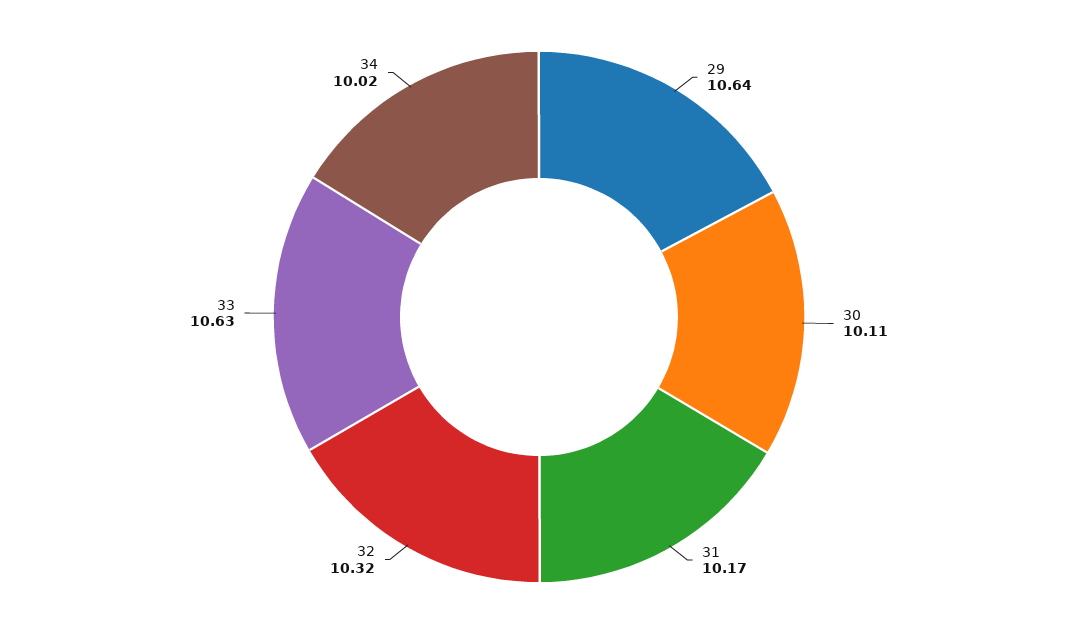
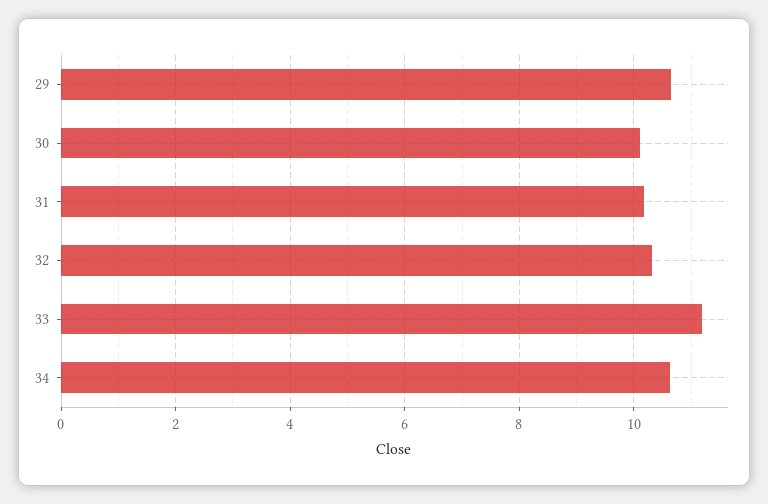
33: 10.63 -> 11.2
34: 10.02 -> 10.6

